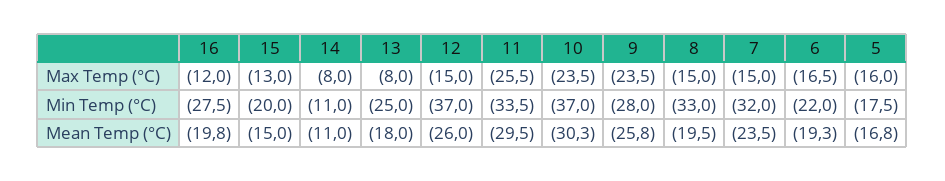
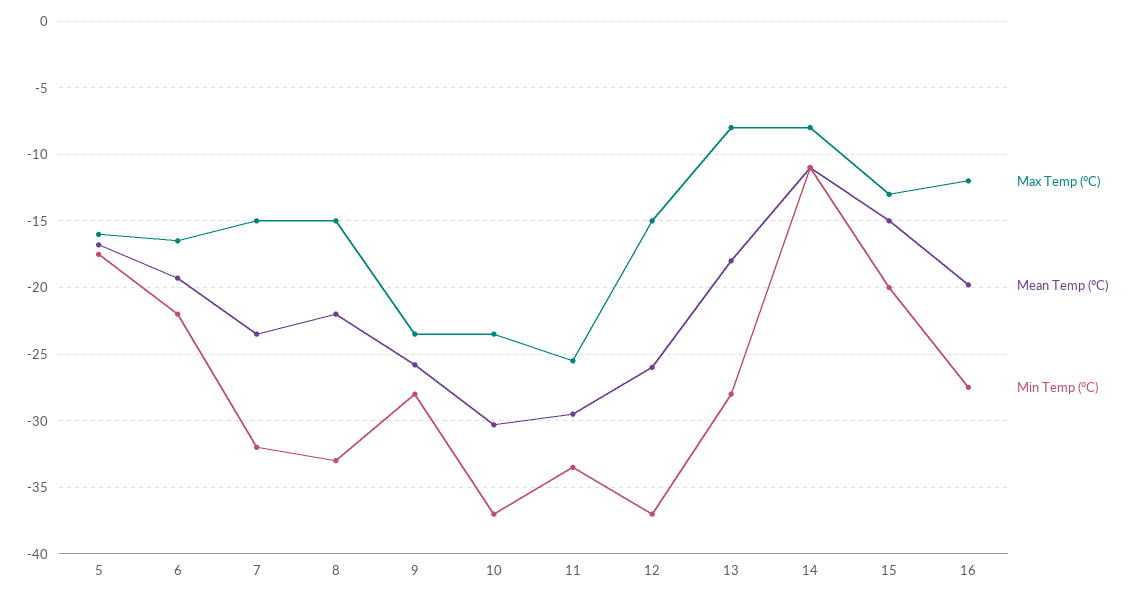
Min Temp (°C), 13: -25 -> -28
Mean Temp (°C), 8: -19.5 -> -22

